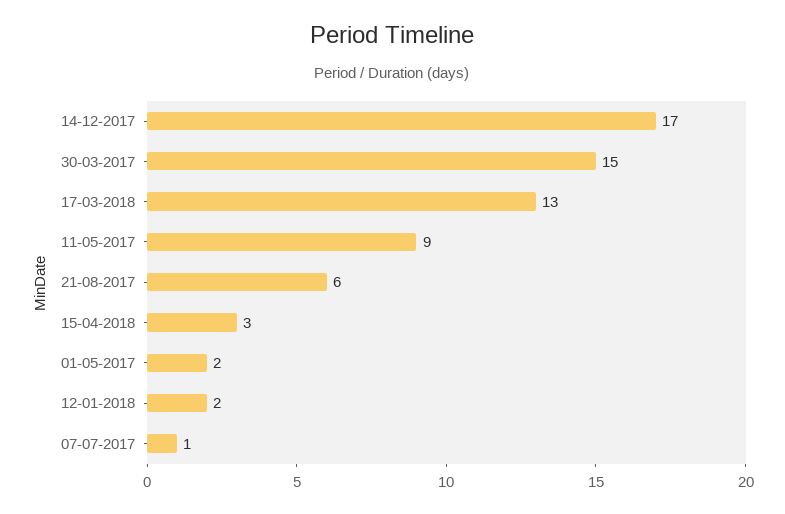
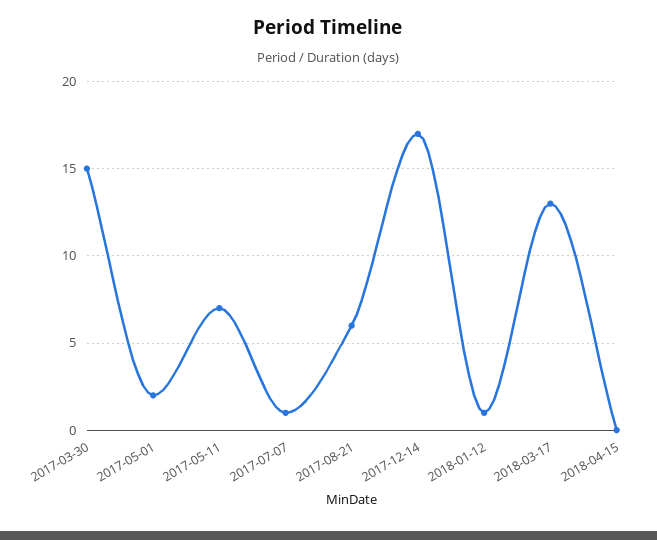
11-05-2017: 9 -> 7
15-04-2018: 3 -> 0
12-01-2018: 2 -> 1

